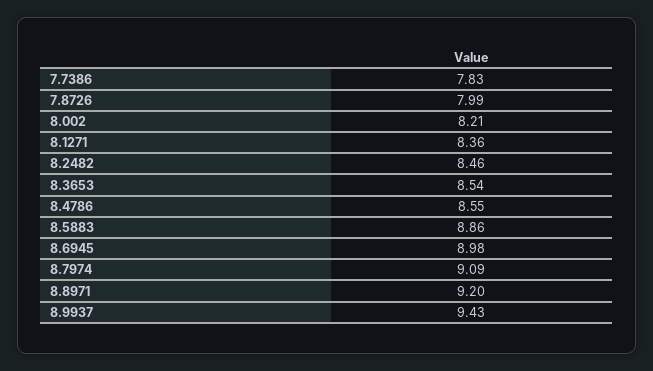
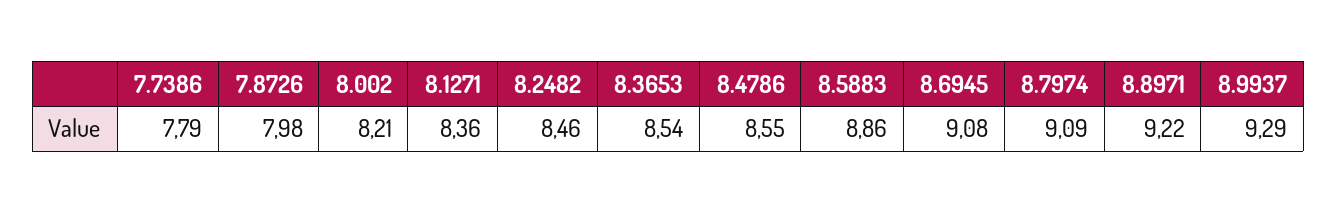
7.7386: 7.83 -> 7.79
7.8726: 7.99 -> 7.98
8.6945: 8.98 -> 9.08
8.8971: 9.2 -> 9.22
8.9937: 9.43 -> 9.29

